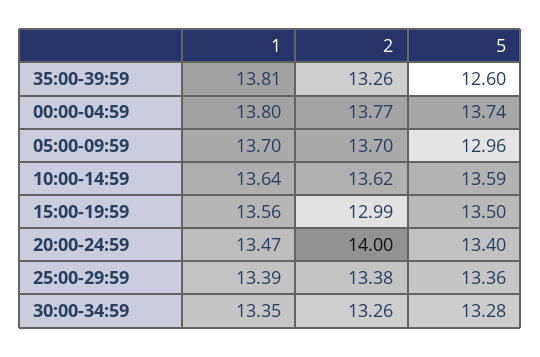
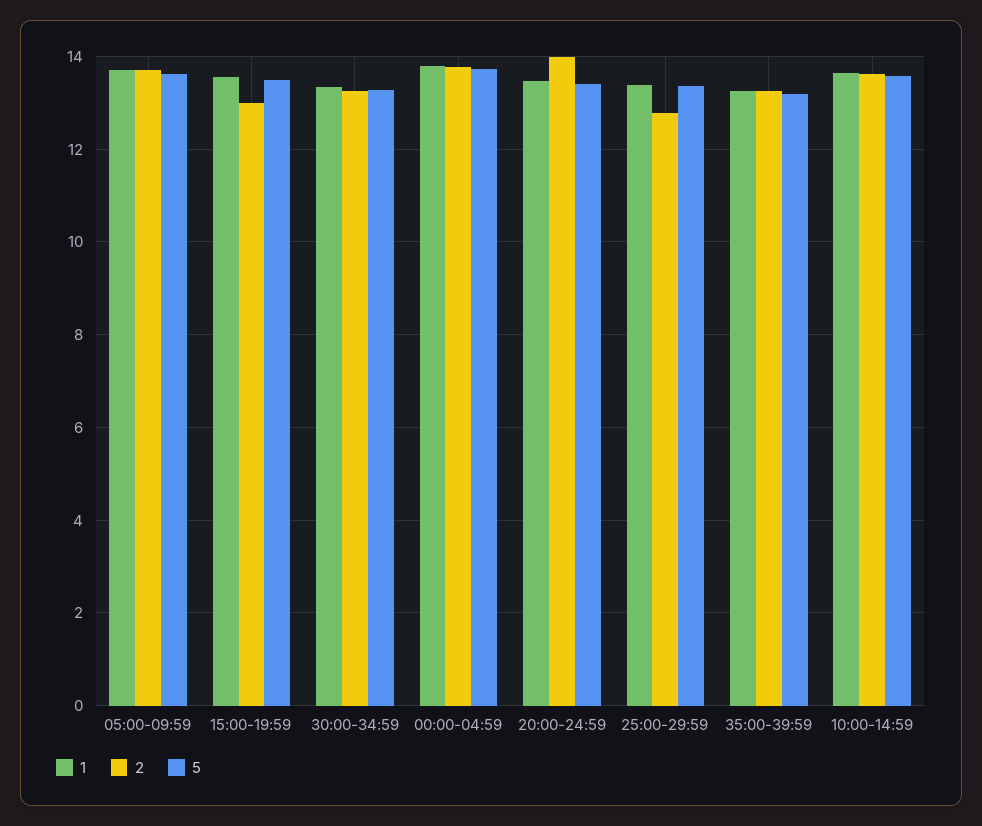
1, 35:00-39:59: 13.81 -> 13.2
5, 35:00-39:59: 12.6 -> 13.2
5, 05:00-09:59: 12.96 -> 13.6
2, 25:00-29:59: 13.38 -> 12.8

